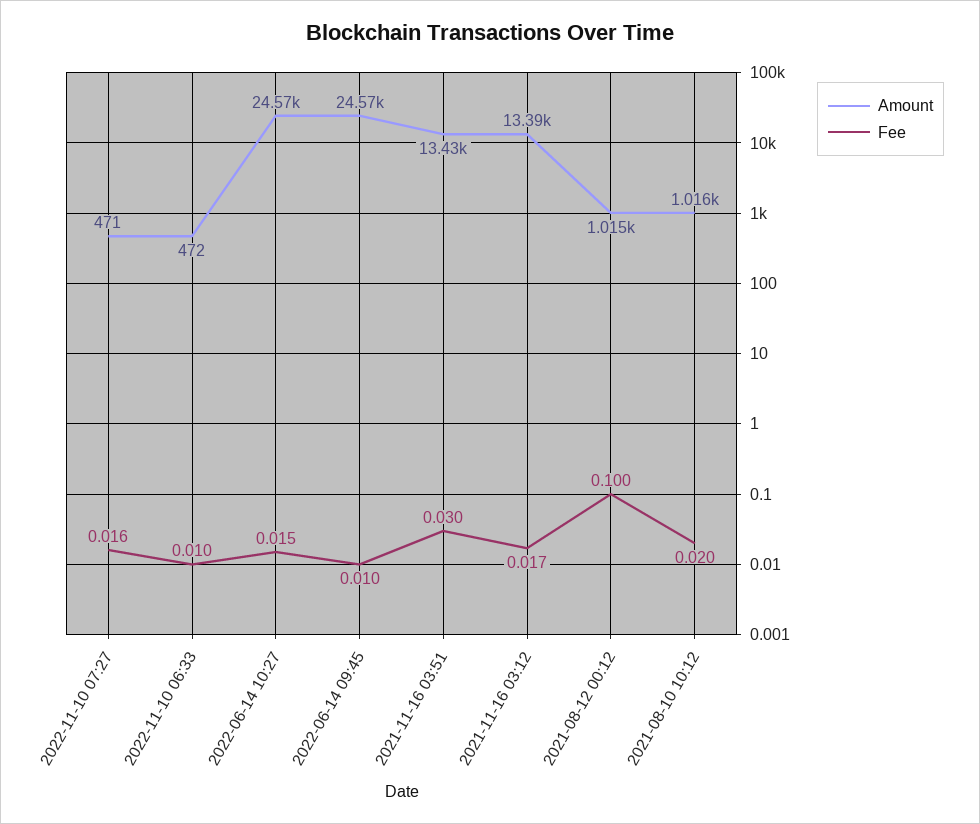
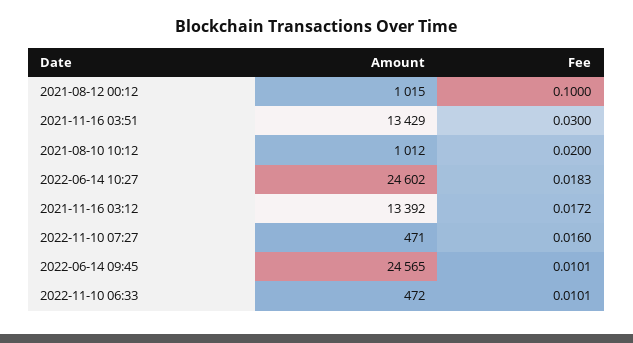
Amount, 2022-06-14 10:27: 24570 -> 24602
Fee, 2022-06-14 10:27: 0.015 -> 0.0183
Amount, 2021-08-10 10:12: 1016 -> 1012

